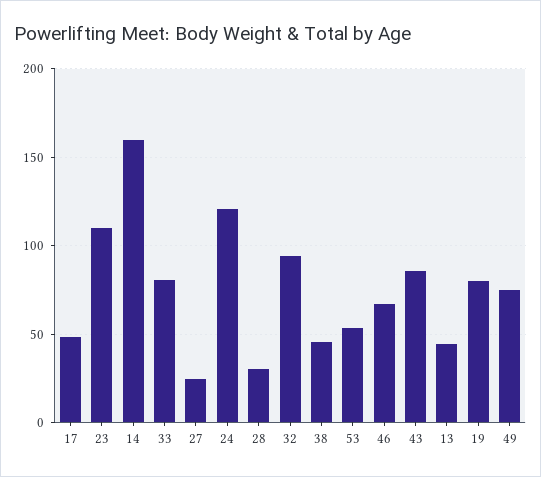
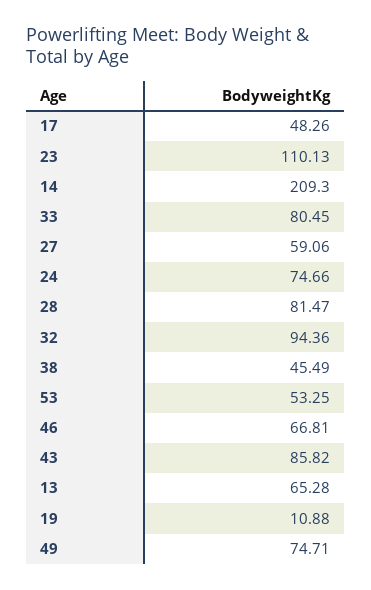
14: 160 -> 209.3
27: 25 -> 59.06
24: 120 -> 74.66
28: 30 -> 81.47
13: 45 -> 65.28
19: 80 -> 10.88

